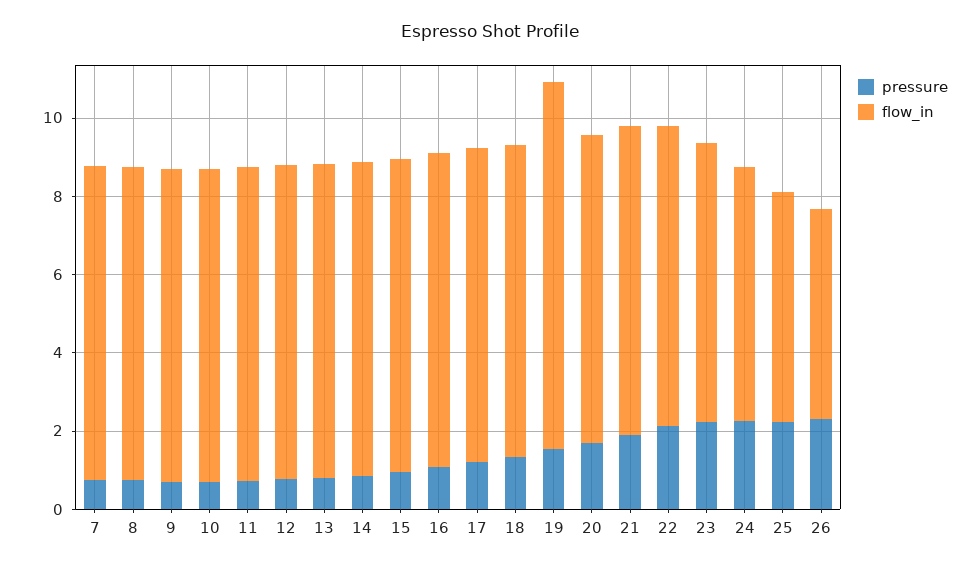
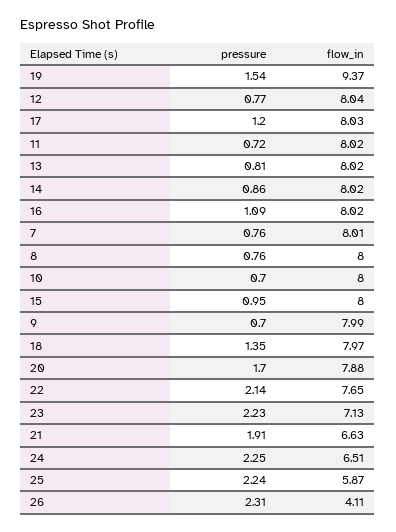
flow_in, 21: 8 -> 6.63
flow_in, 26: 5.5 -> 4.11

